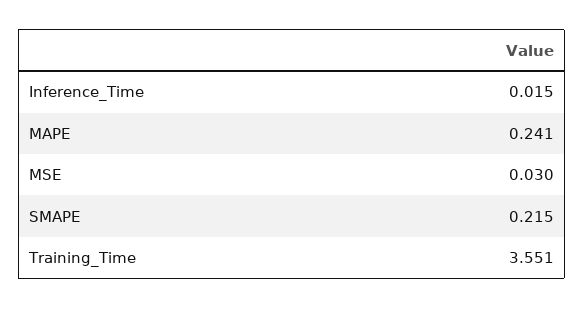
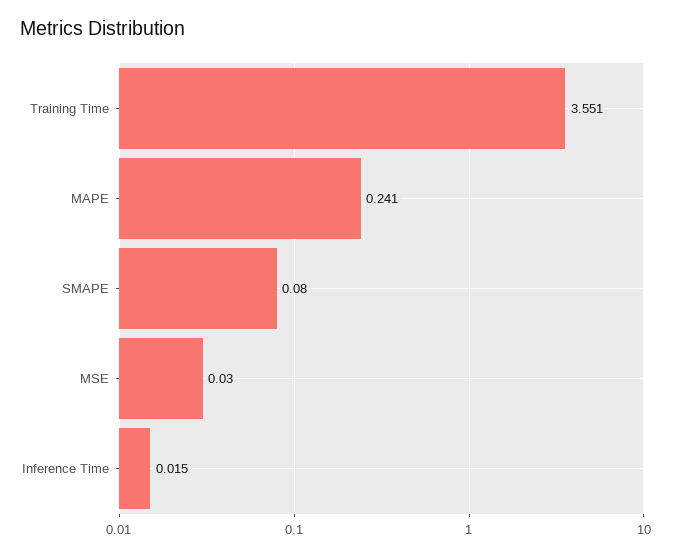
SMAPE: 0.215 -> 0.08

